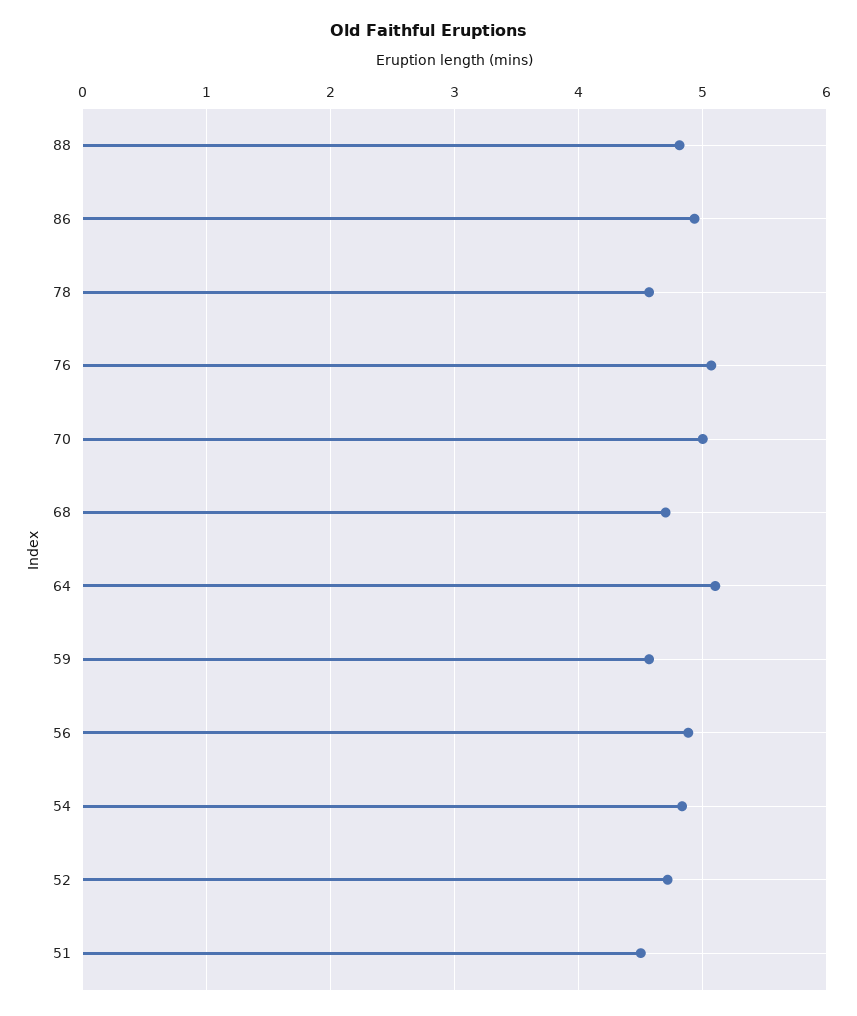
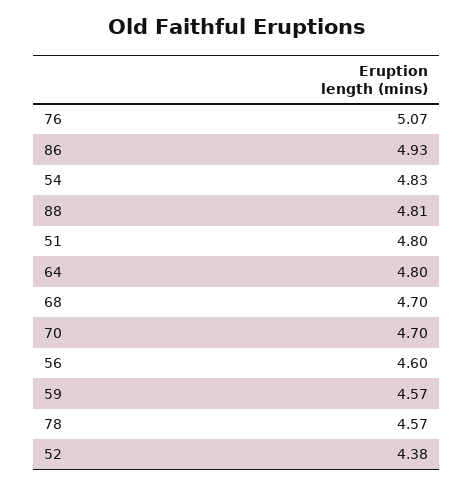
70: 5 -> 4.7
64: 5.1 -> 4.8
56: 4.9 -> 4.6
52: 4.7 -> 4.38
51: 4.5 -> 4.8

